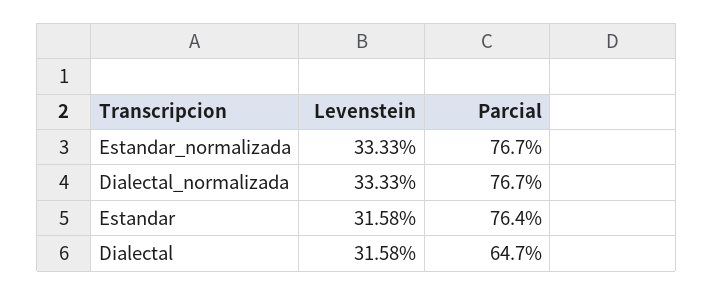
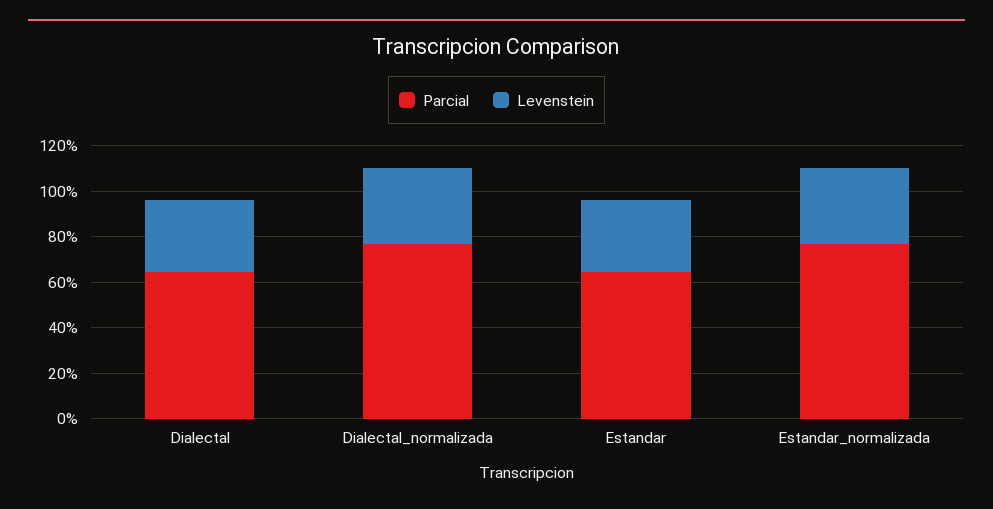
Parcial, Estandar: 76.4 -> 65

